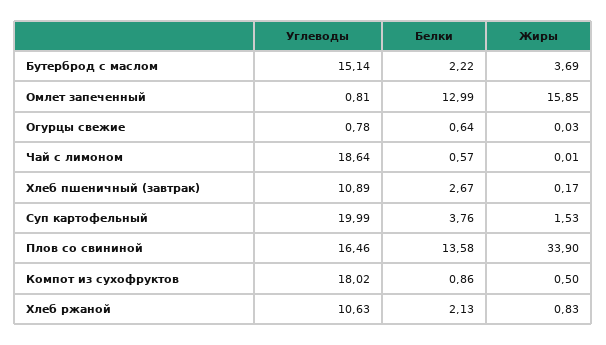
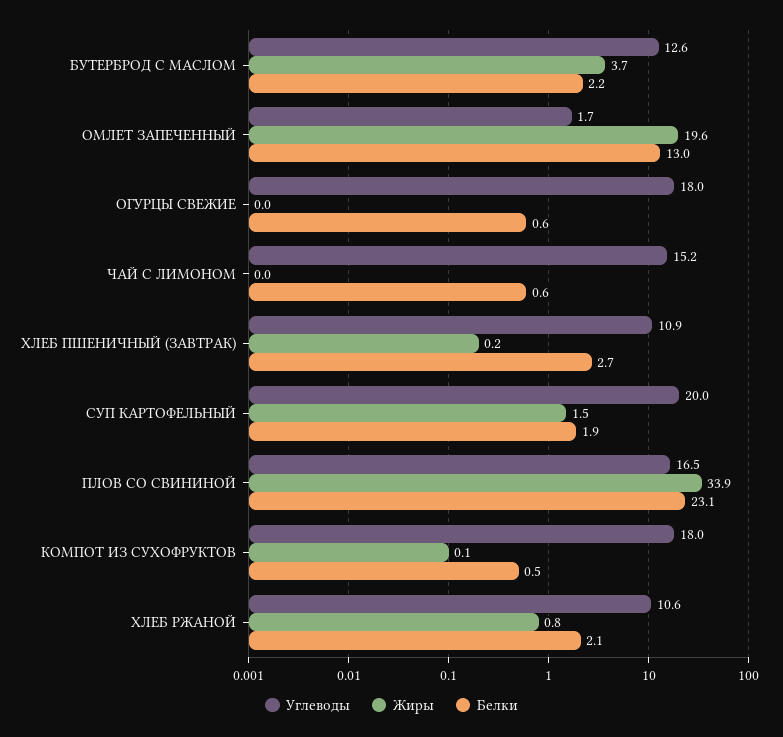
Углеводы, Бутерброд с маслом: 15.14 -> 12.6
Углеводы, Омлет запеченный: 0.81 -> 1.7
Жиры, Омлет запеченный: 15.85 -> 19.6
Углеводы, Огурцы свежие: 0.78 -> 18
Углеводы, Чай с лимоном: 18.64 -> 15.2
Белки, Суп картофельный: 3.76 -> 1.9
Белки, Плов со свининой: 13.58 -> 23.1
Белки, Компот из сухофруктов: 0.86 -> 0.5
Жиры, Компот из сухофруктов: 0.5 -> 0.1

